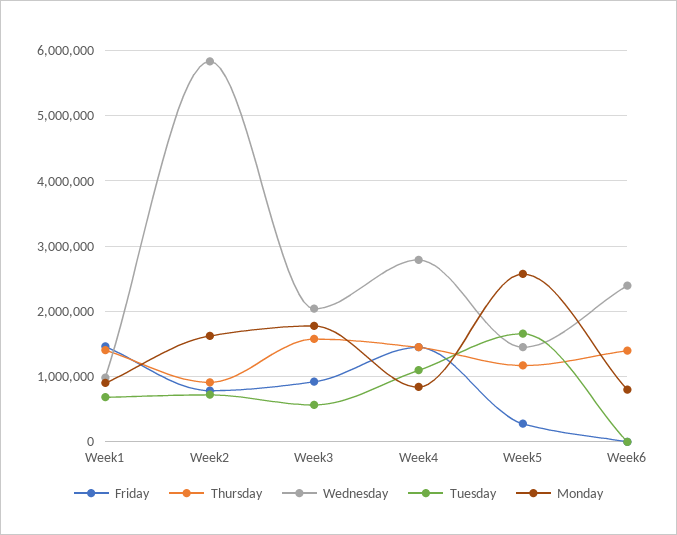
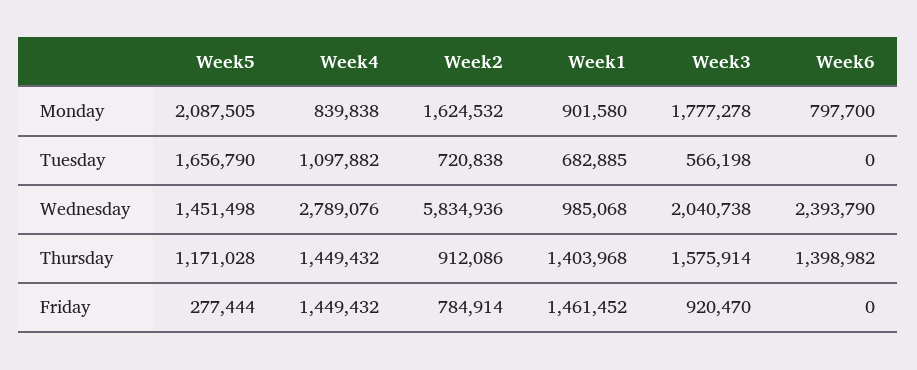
Monday, Week5: 2600000 -> 2087505

